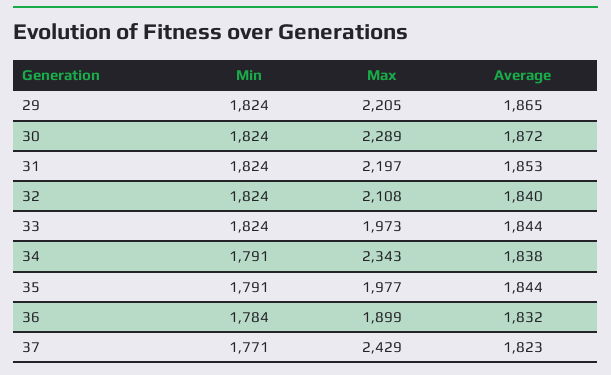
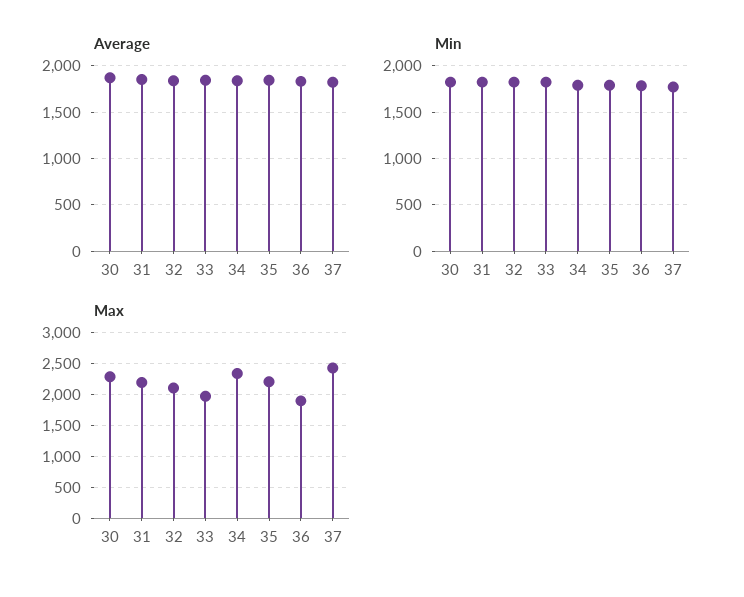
Min, 29: 1824 -> none
Max, 29: 2205 -> none
Average, 29: 1865 -> none
Max, 35: 1977 -> 2200

